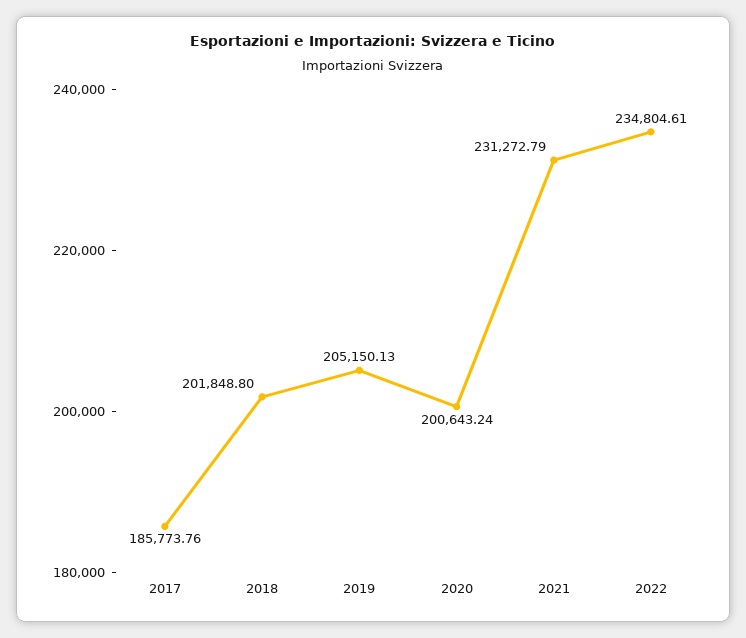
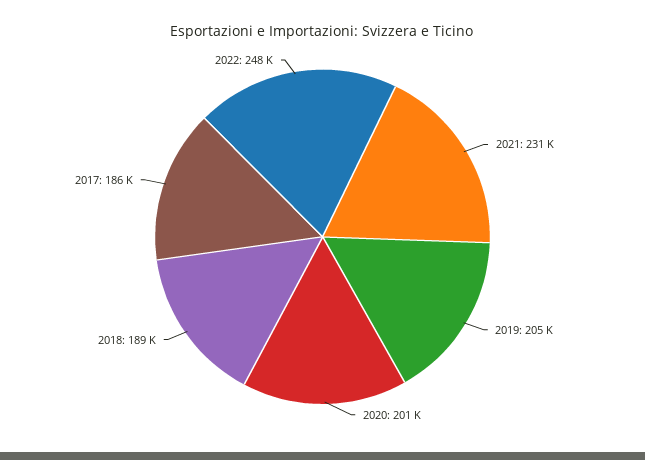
2018: 201848.8 -> 189000
2022: 234804.61 -> 248000

